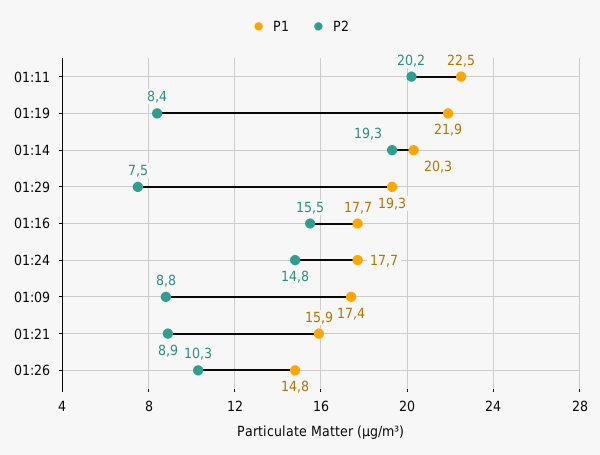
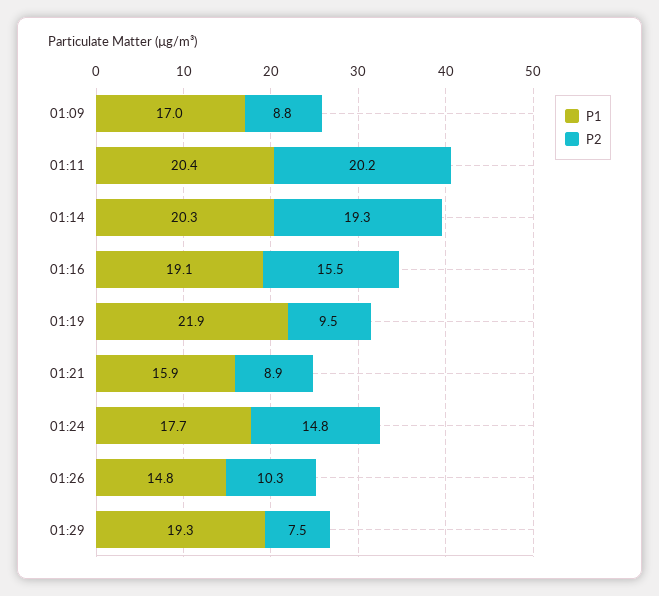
P1, 01:11: 22.5 -> 20.4
P2, 01:19: 8.4 -> 9.5
P1, 01:16: 17.7 -> 19.1
P1, 01:09: 17.4 -> 17

